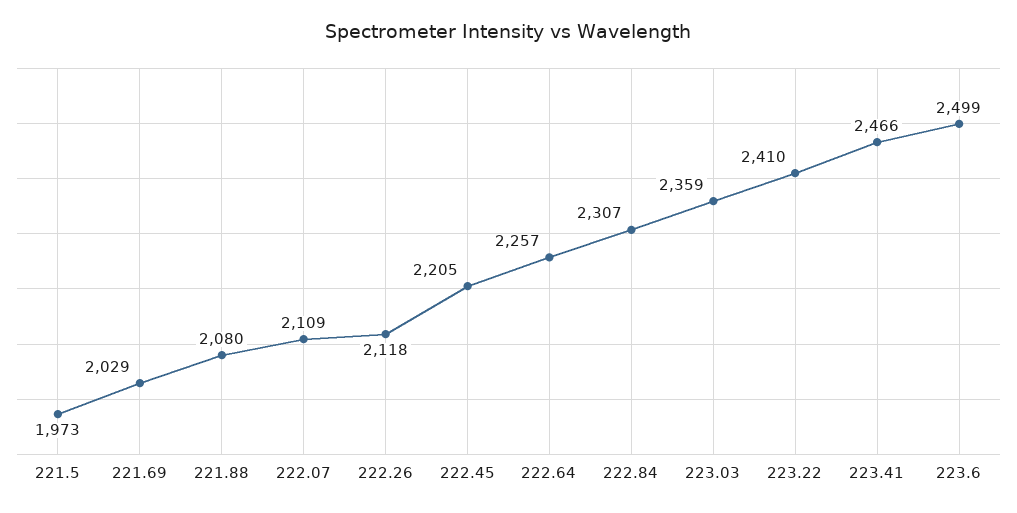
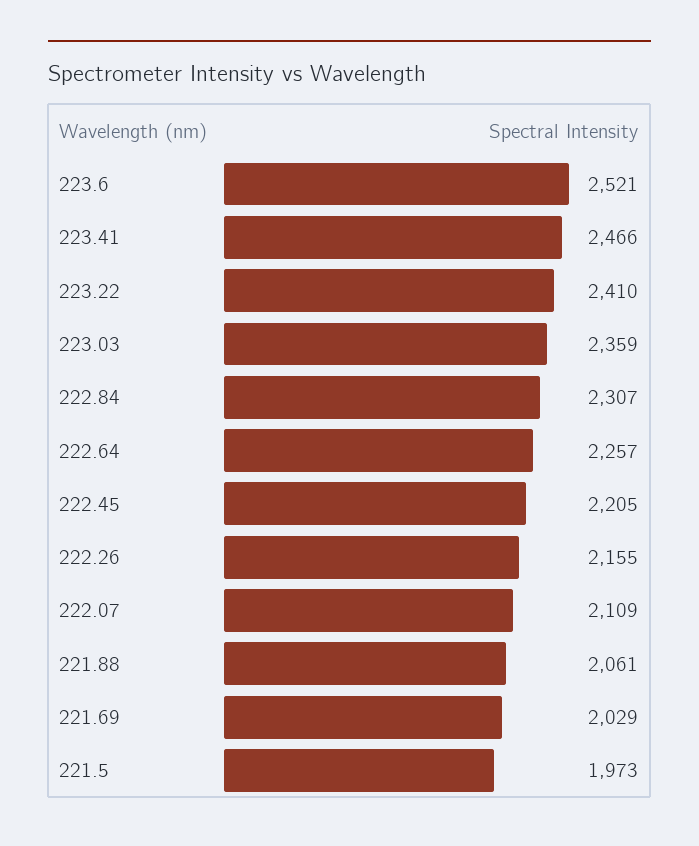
221.88: 2080 -> 2061
222.26: 2118 -> 2155
223.6: 2499 -> 2521

